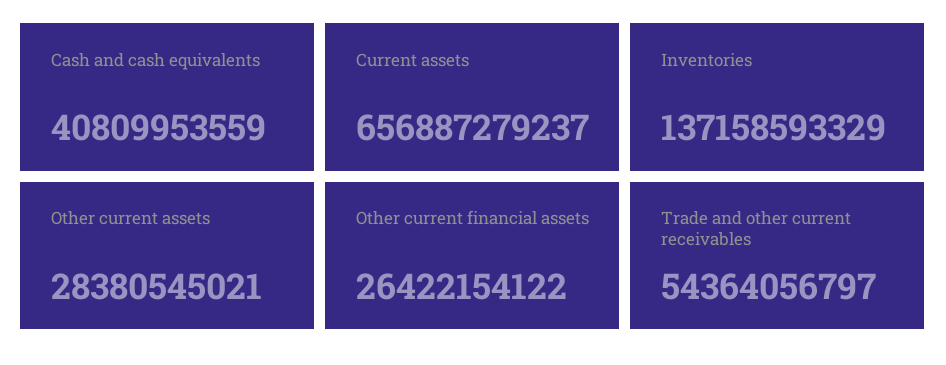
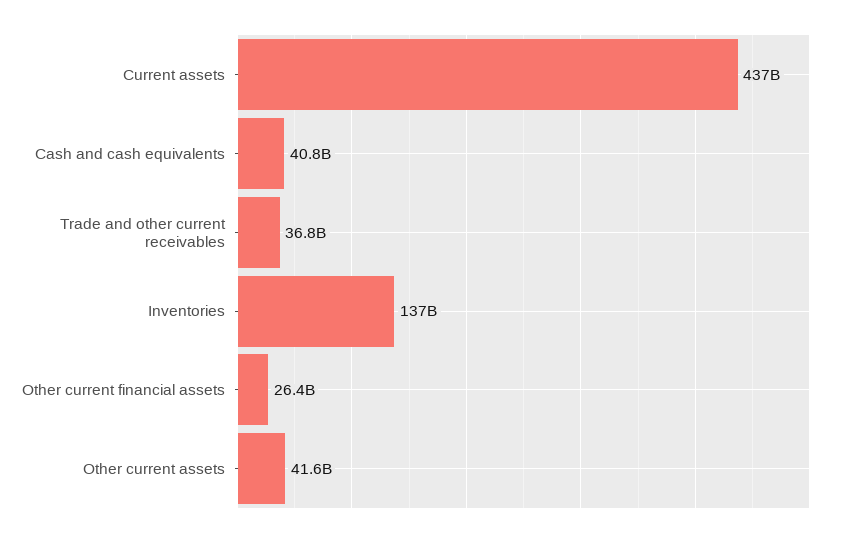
Current assets: 656887279237 -> 437000000000
Other current assets: 28380545021 -> 41600000000
Trade and other current receivables: 54364056797 -> 36800000000

